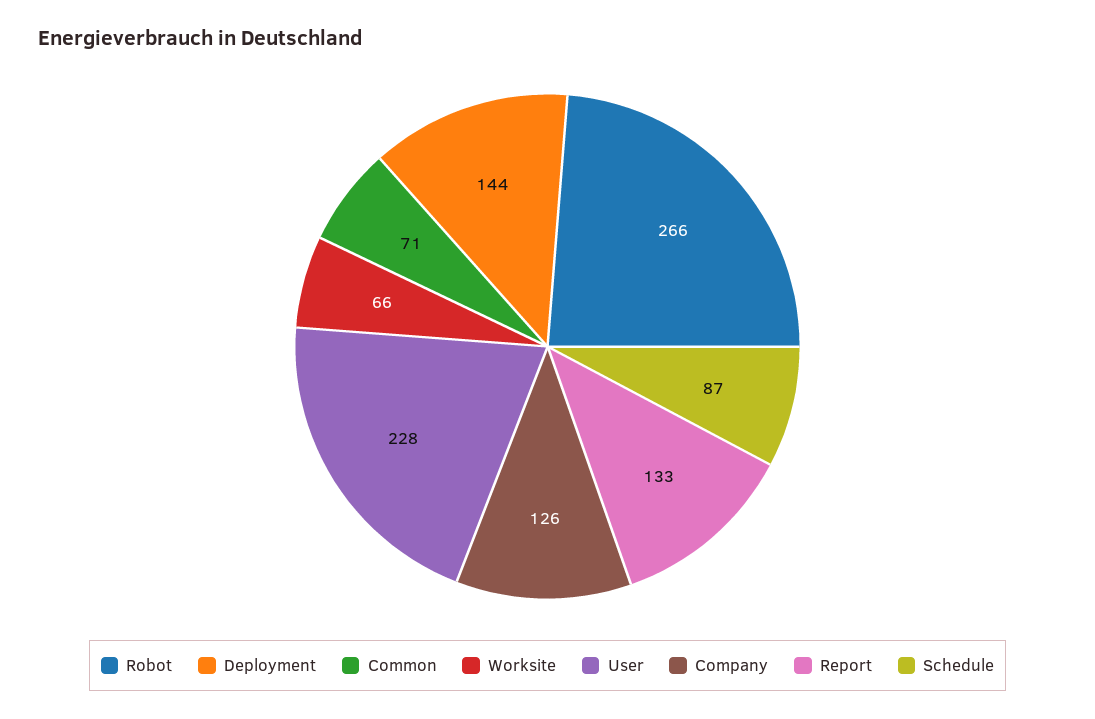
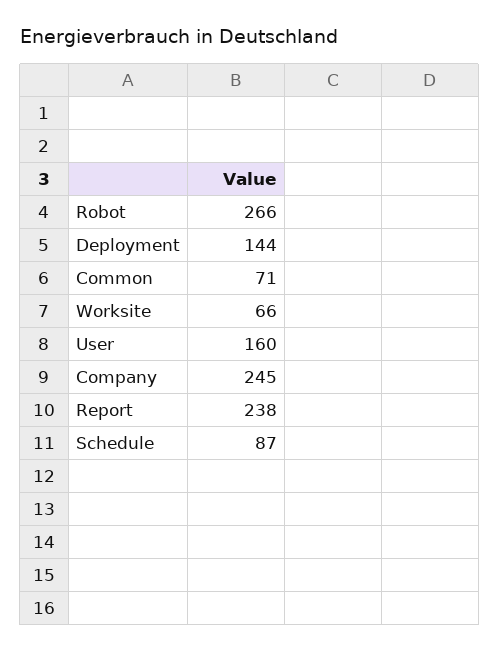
User: 228 -> 160
Company: 126 -> 245
Report: 133 -> 238

